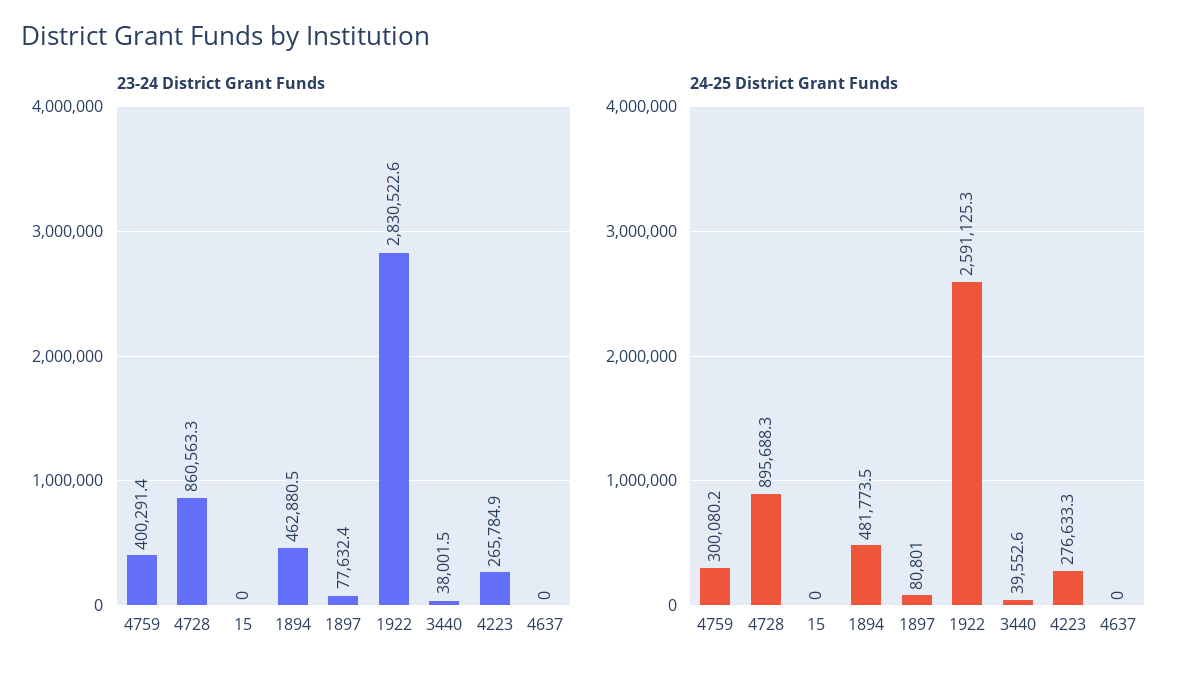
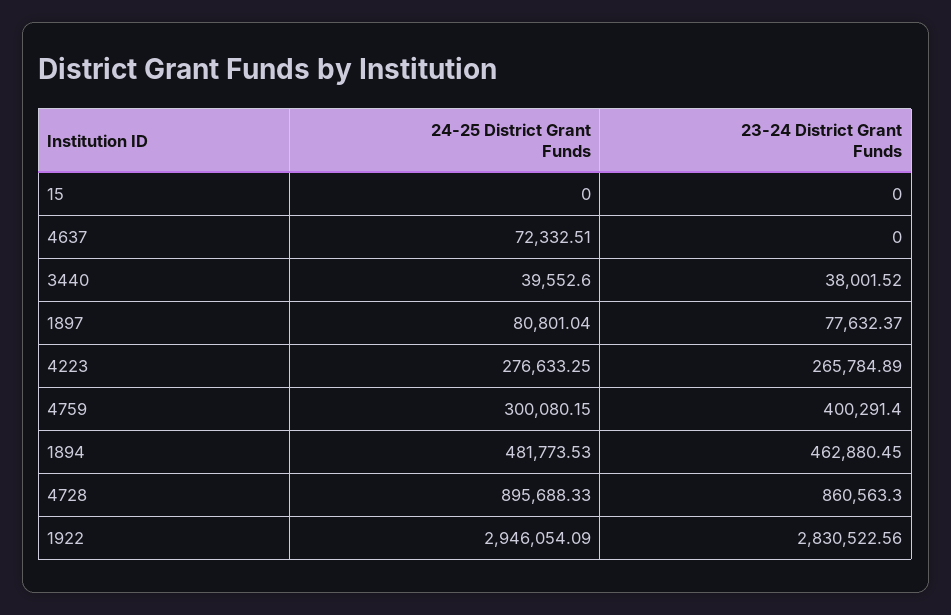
24-25 District Grant Funds, 1922: 2591125.3 -> 2946054.09
24-25 District Grant Funds, 4637: 0 -> 72332.51

